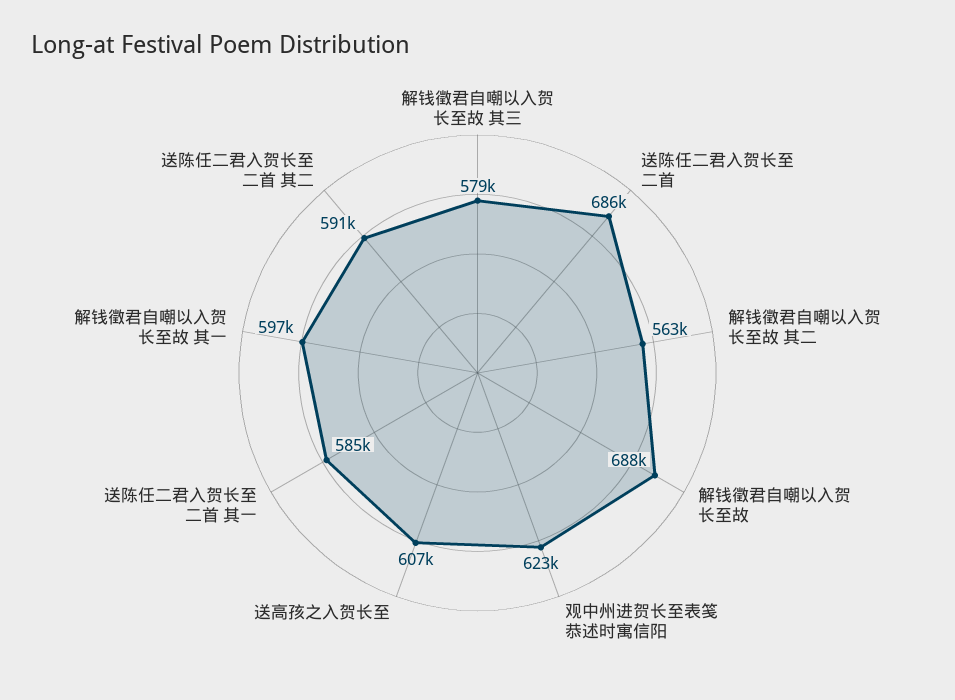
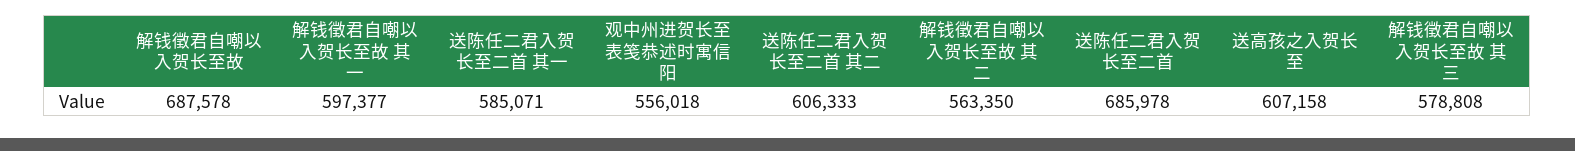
观中州进贺长至表笺恭述时寓信阳: 623000 -> 556018
送陈任二君入贺长至二首 其二: 591000 -> 606333

